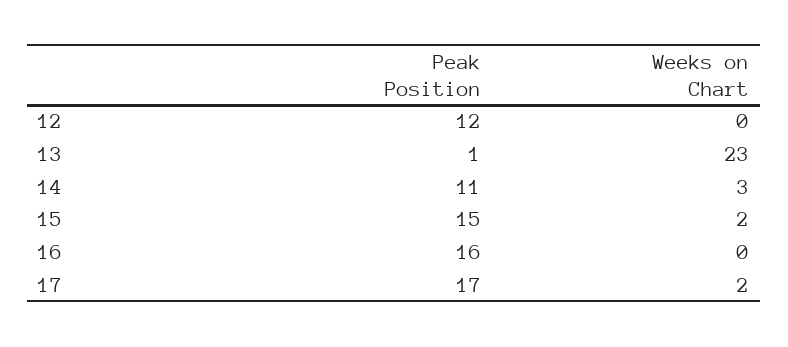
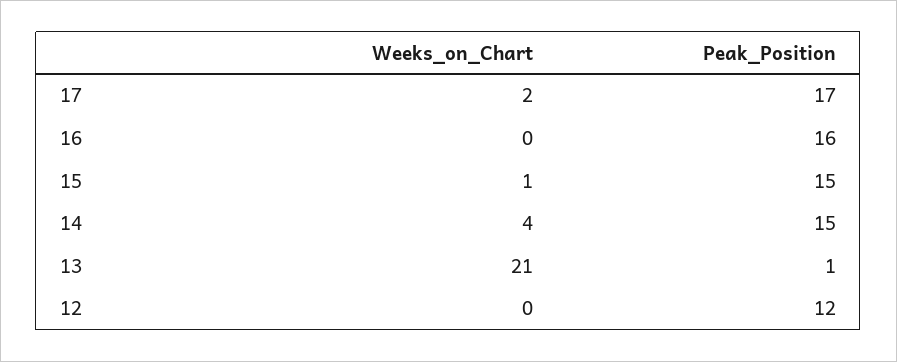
Weeks on Chart, 13: 23 -> 21
Peak Position, 14: 11 -> 15
Weeks on Chart, 14: 3 -> 4
Weeks on Chart, 15: 2 -> 1

